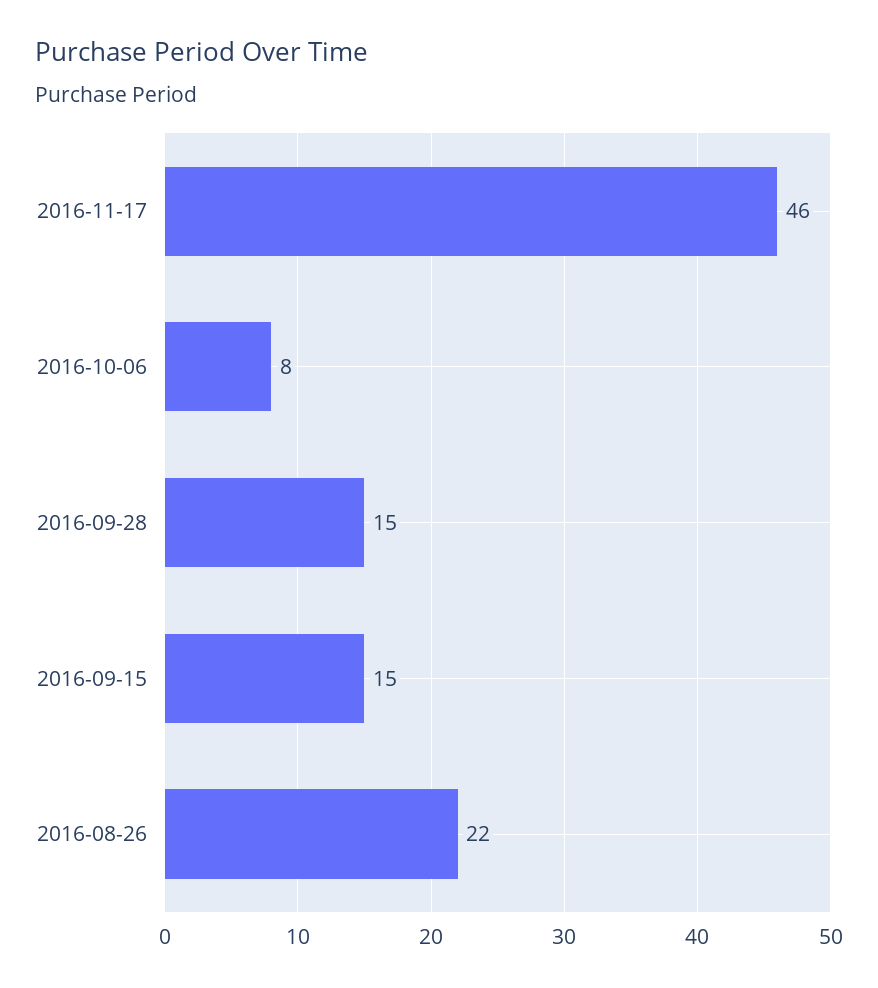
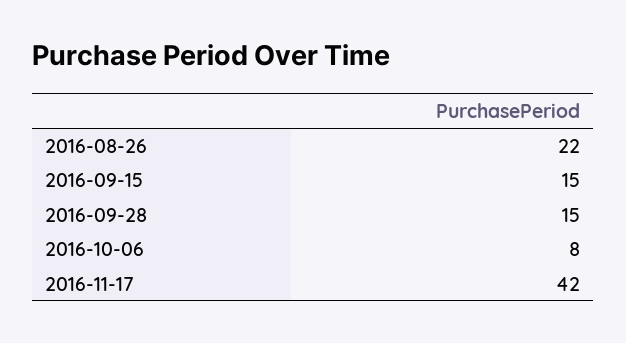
2016-11-17: 46 -> 42

